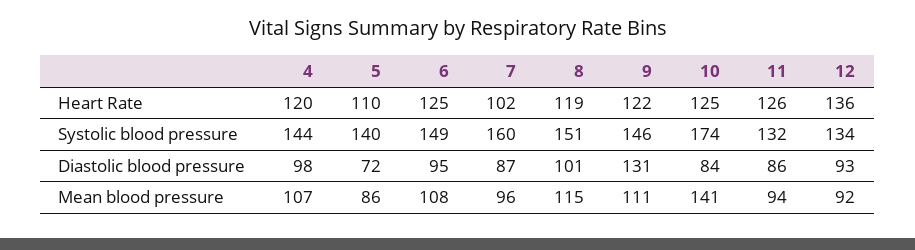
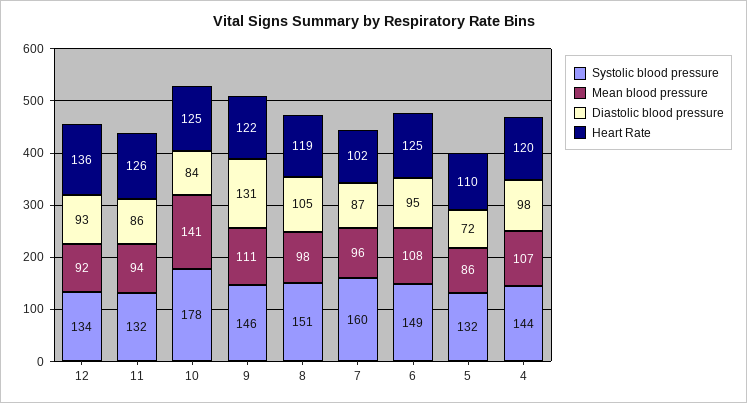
Systolic blood pressure, 5: 140 -> 132
Systolic blood pressure, 10: 174 -> 178
Diastolic blood pressure, 8: 101 -> 105
Mean blood pressure, 8: 115 -> 98

